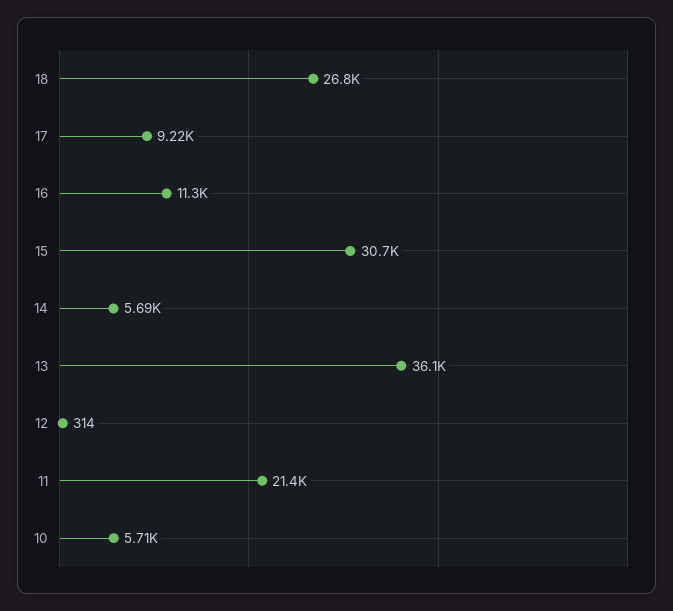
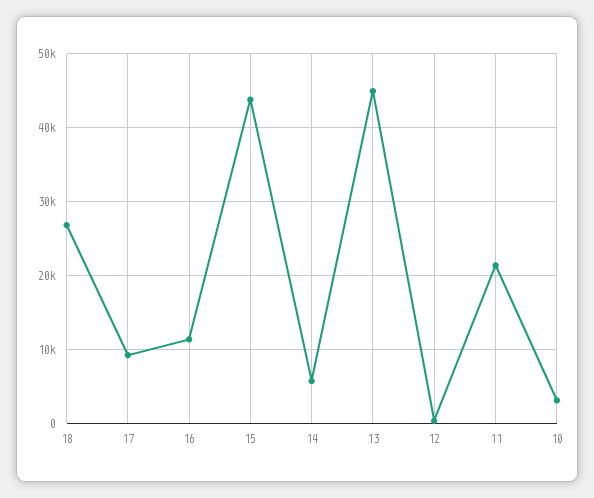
15: 30700 -> 44000
13: 36100 -> 45000
10: 5710 -> 3000

